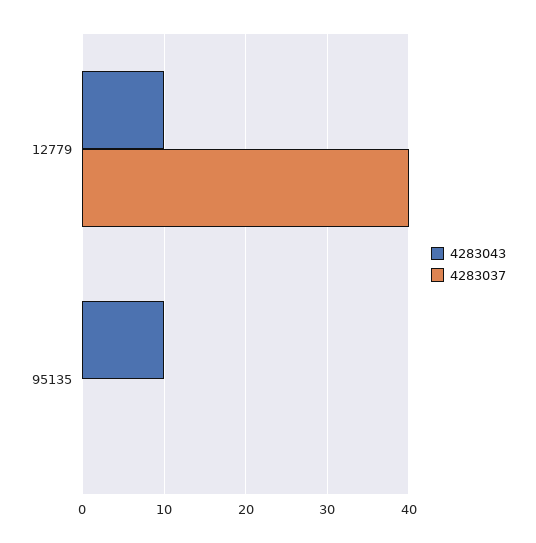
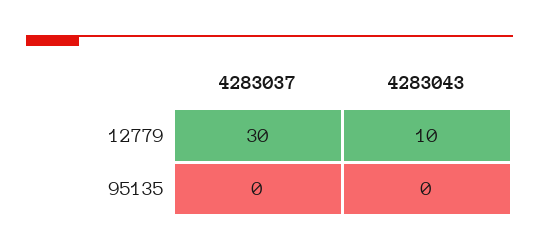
4283037, 12779: 40 -> 30
4283043, 95135: 10 -> 0

